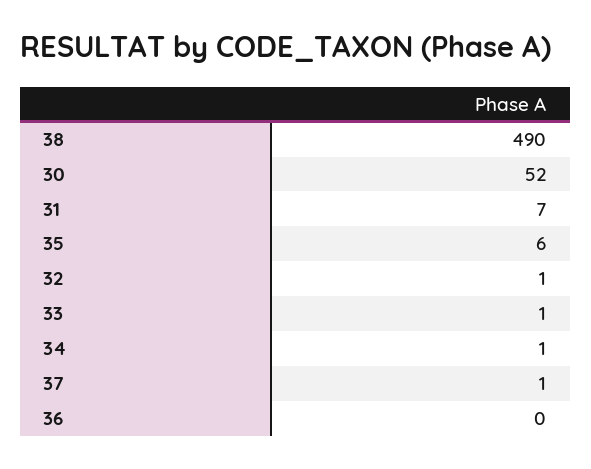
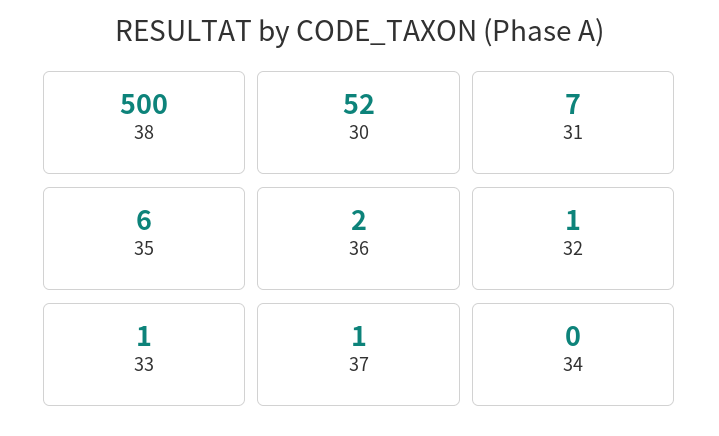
38: 490 -> 500
34: 1 -> 0
36: 0 -> 2

